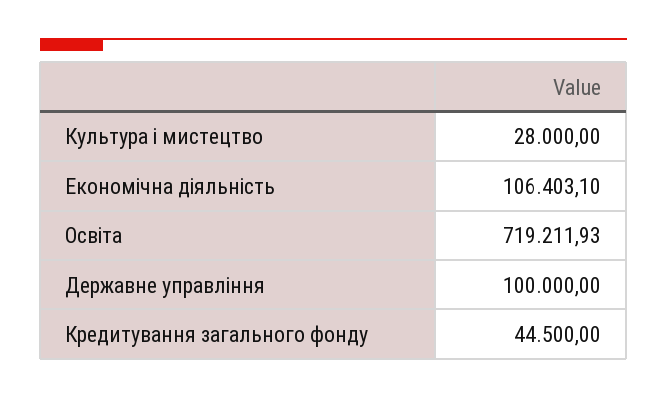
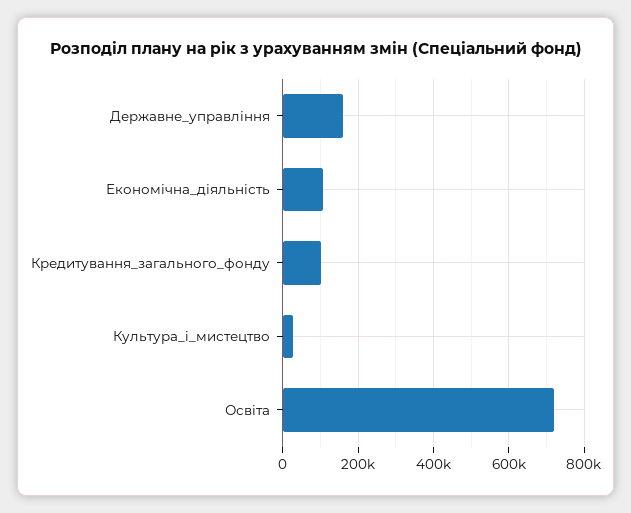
Державне управління: 100000 -> 160000
Кредитування загального фонду: 44500 -> 100000

